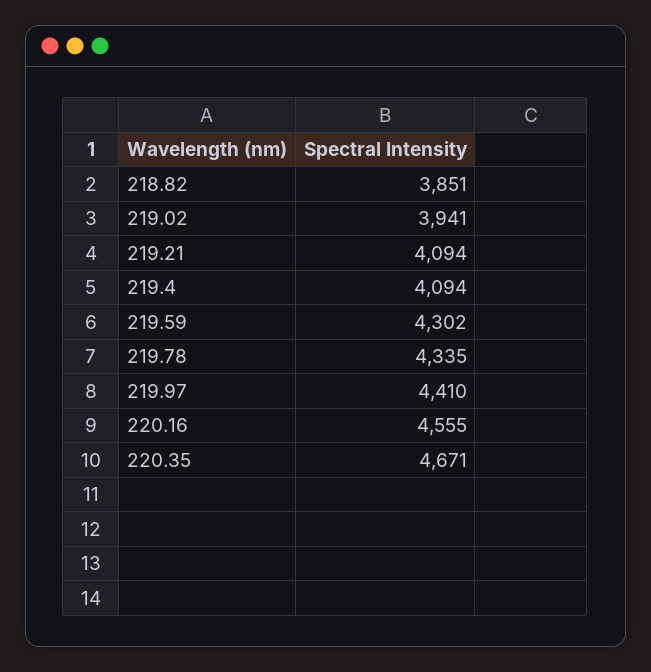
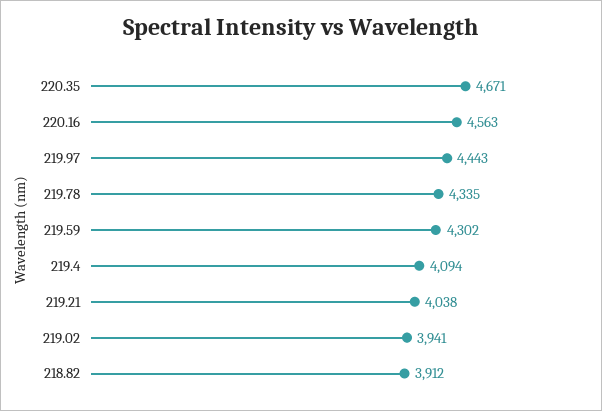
218.82: 3851 -> 3912
219.21: 4094 -> 4038
219.97: 4410 -> 4443
220.16: 4555 -> 4563

